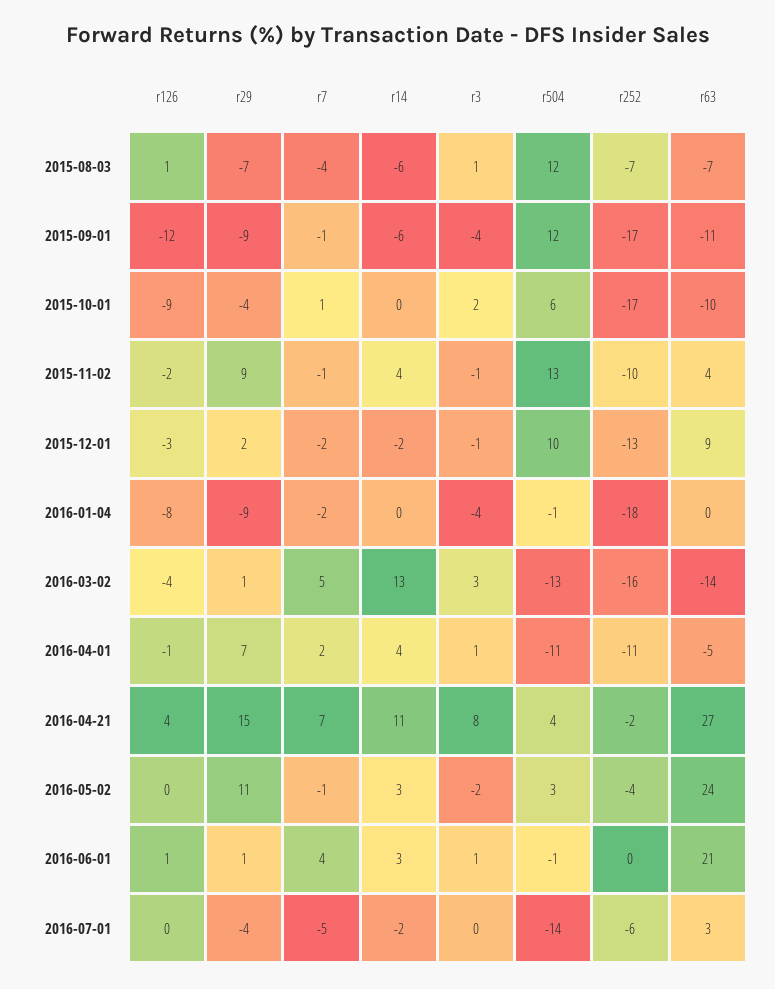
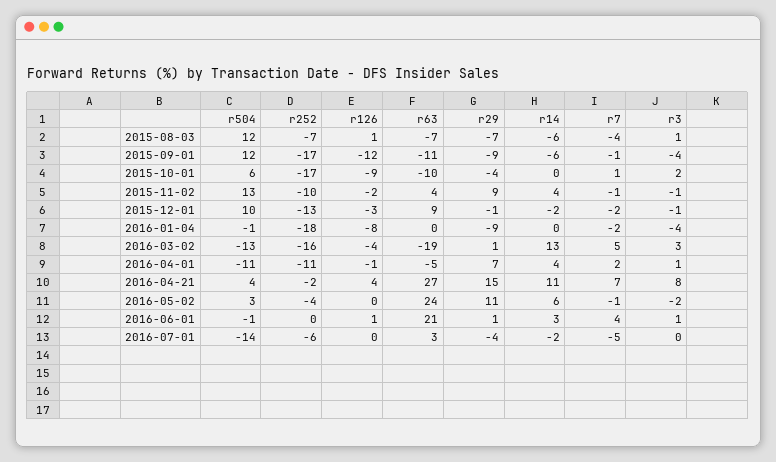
r29, 2015-12-01: 2 -> -1
r63, 2016-03-02: -14 -> -19
r14, 2016-05-02: 3 -> 6

